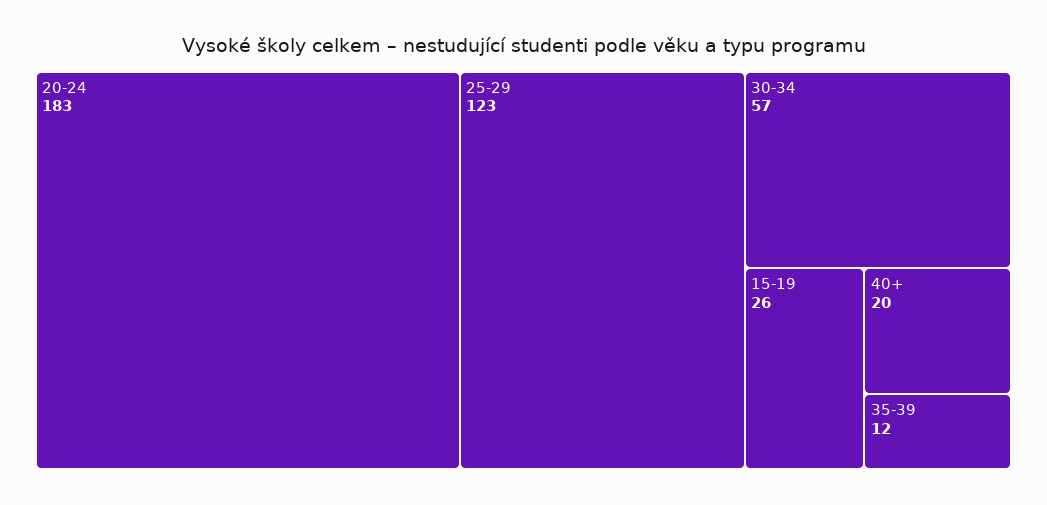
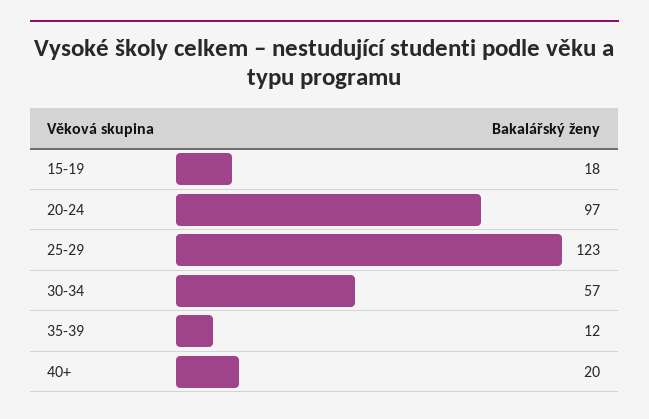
20-24: 183 -> 97
15-19: 26 -> 18

